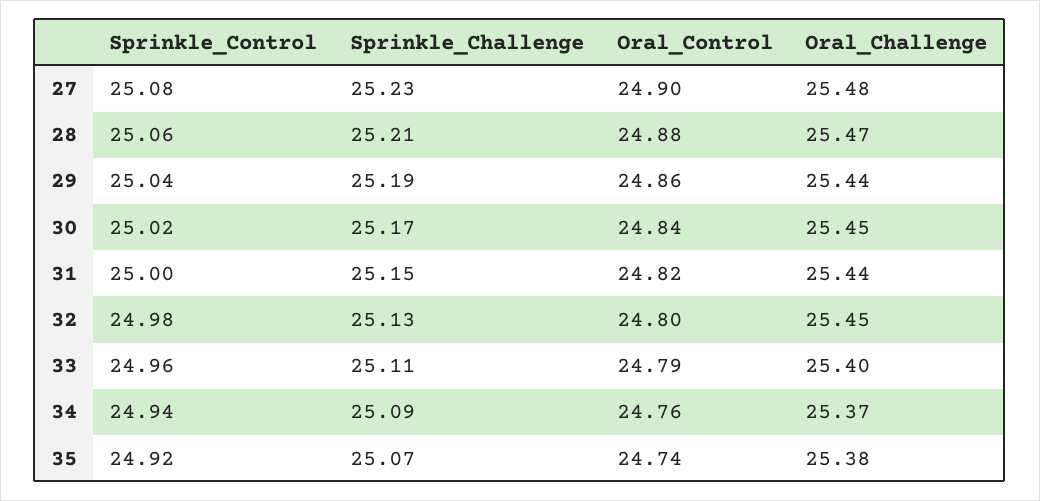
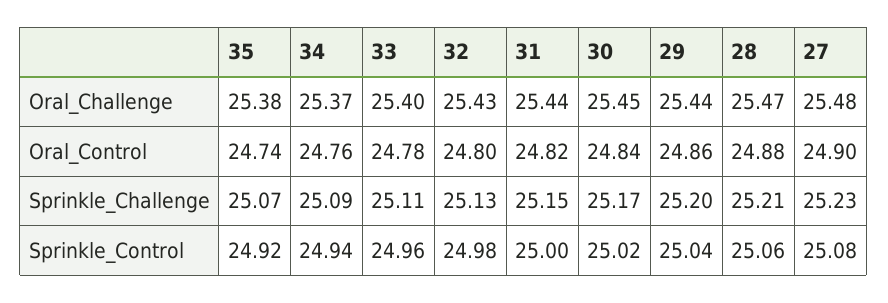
Sprinkle_Challenge, 29: 25.19 -> 25.2
Oral_Challenge, 32: 25.45 -> 25.43
Oral_Control, 33: 24.79 -> 24.78

